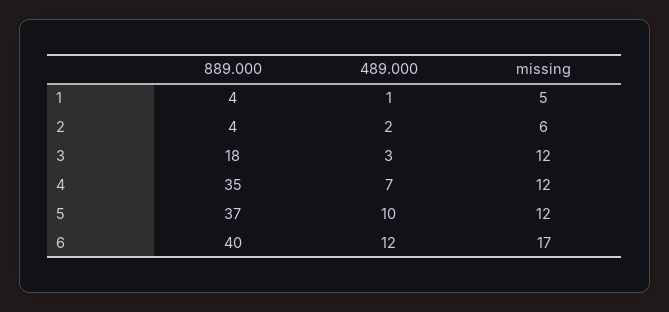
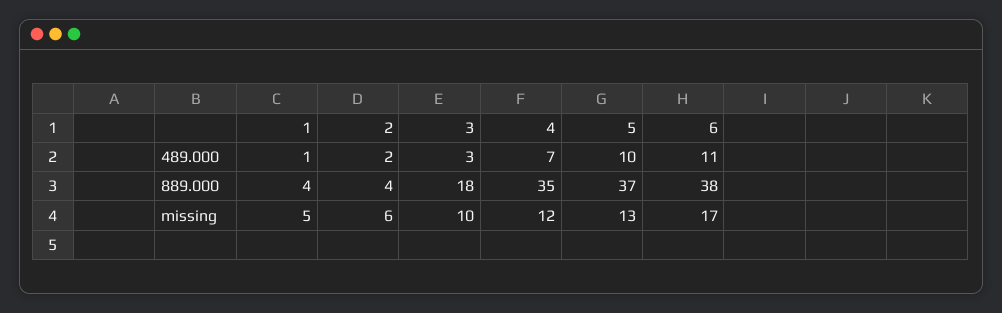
missing, 3: 12 -> 10
missing, 5: 12 -> 13
889.000, 6: 40 -> 38
489.000, 6: 12 -> 11

